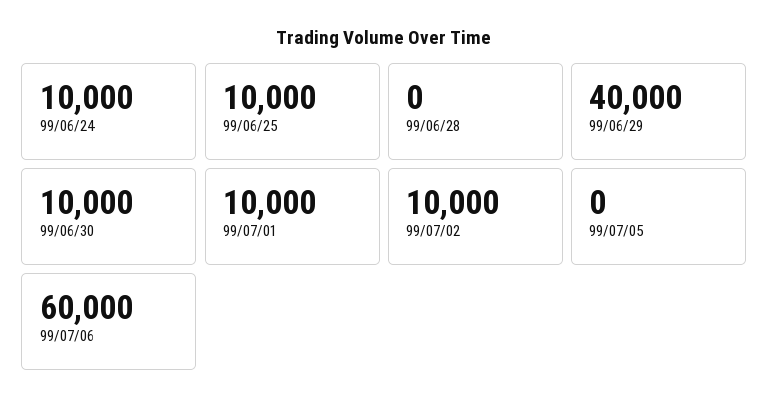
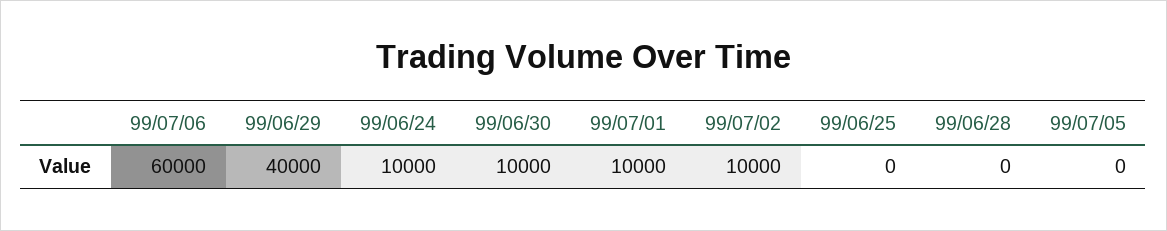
99/06/25: 10000 -> 0

